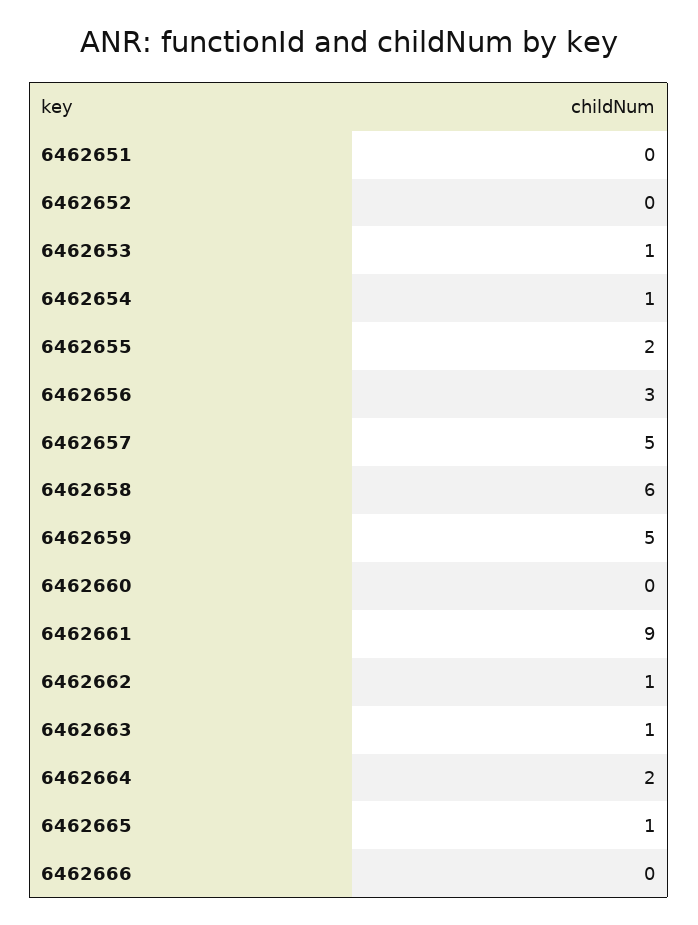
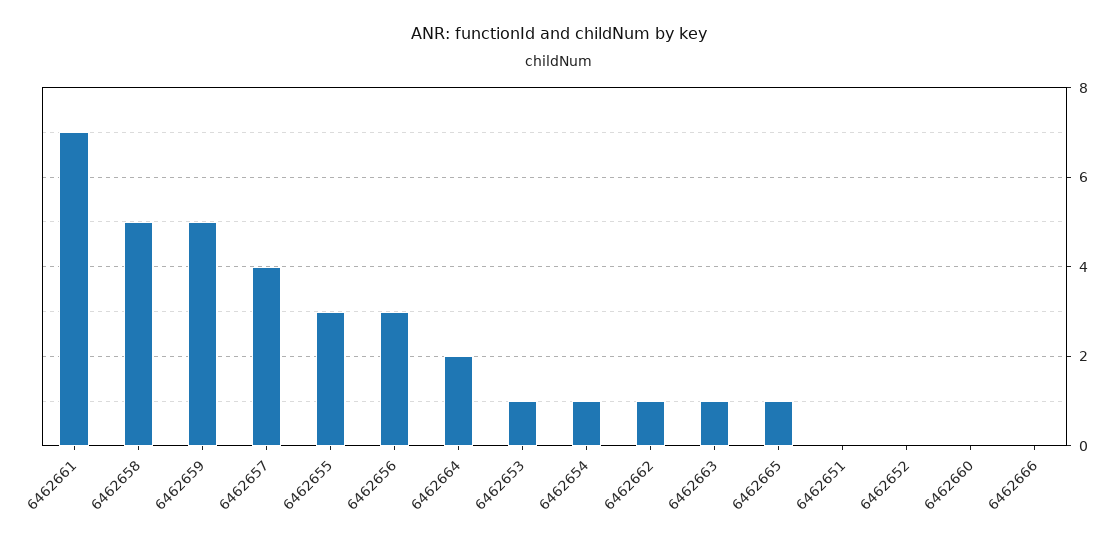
6462655: 2 -> 3
6462657: 5 -> 4
6462658: 6 -> 5
6462661: 9 -> 7

